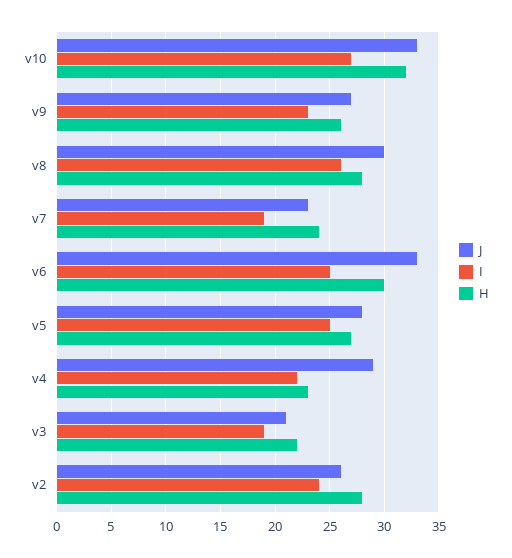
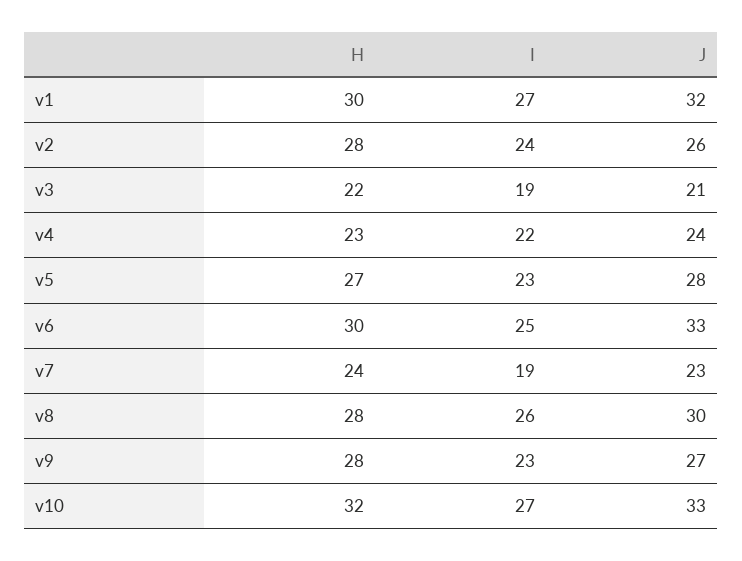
H, v9: 26 -> 28
I, v5: 25 -> 23
J, v4: 29 -> 24
H, v1: none -> 30
I, v1: none -> 27
J, v1: none -> 32

